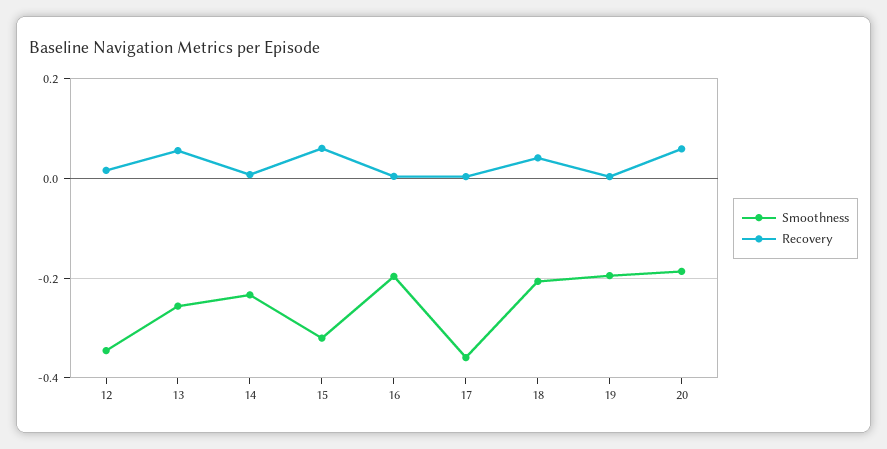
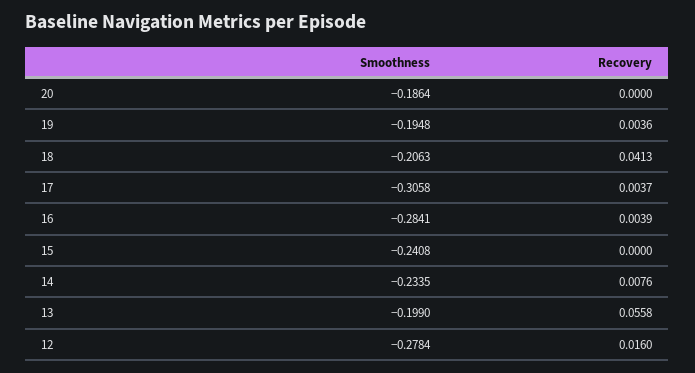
Smoothness, 12: -0.34 -> -0.2784
Smoothness, 13: -0.26 -> -0.199
Smoothness, 15: -0.32 -> -0.2408
Recovery, 15: 0.06 -> 0
Smoothness, 16: -0.2 -> -0.2841
Smoothness, 17: -0.36 -> -0.3058
Recovery, 20: 0.06 -> 0

